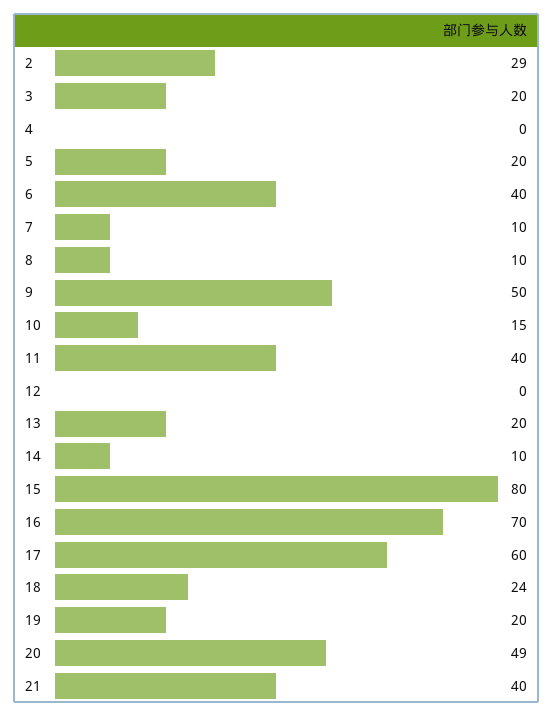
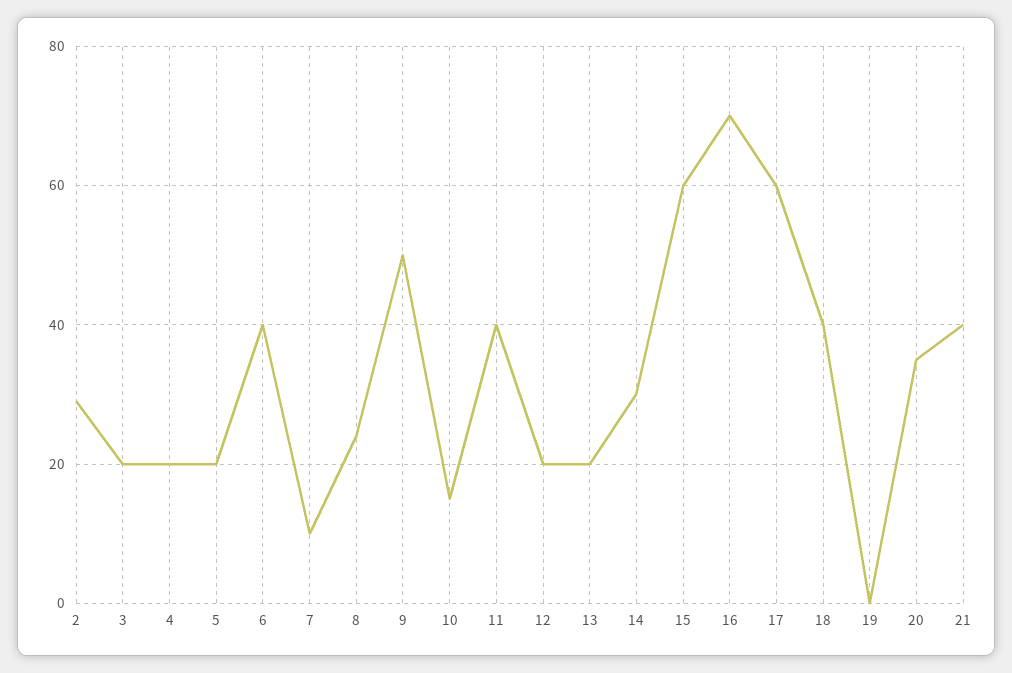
4: 0 -> 20
8: 10 -> 25
12: 0 -> 20
14: 10 -> 30
15: 80 -> 60
18: 24 -> 40
19: 20 -> 0
20: 49 -> 35

